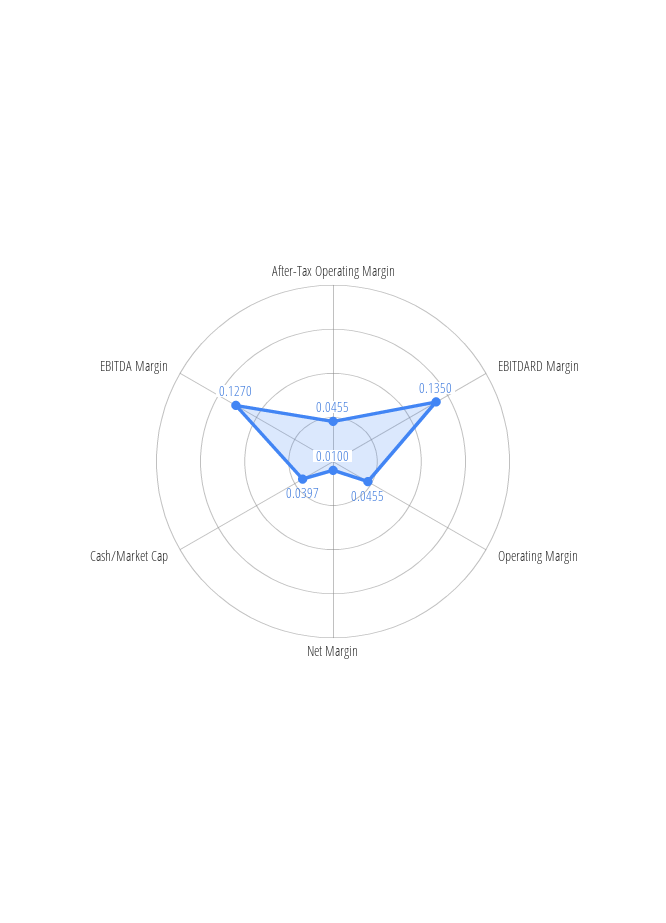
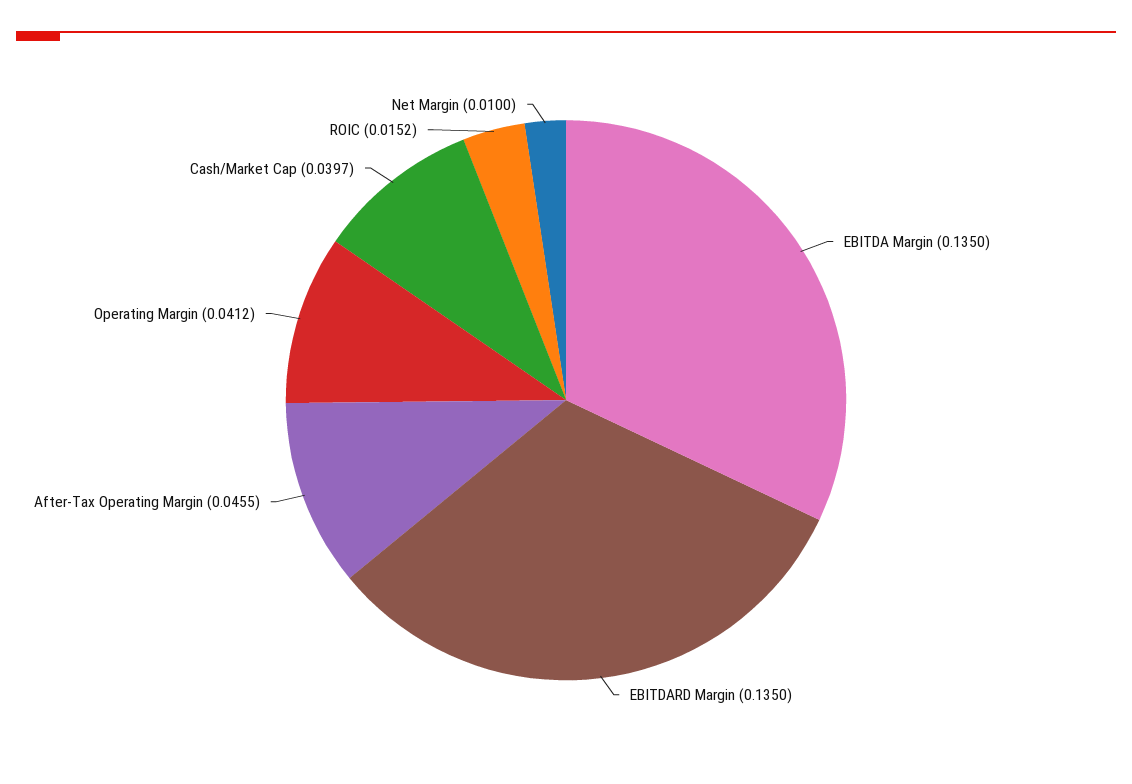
Operating Margin: 0.0455 -> 0.0412
EBITDA Margin: 0.127 -> 0.135
ROIC: none -> 0.0152

